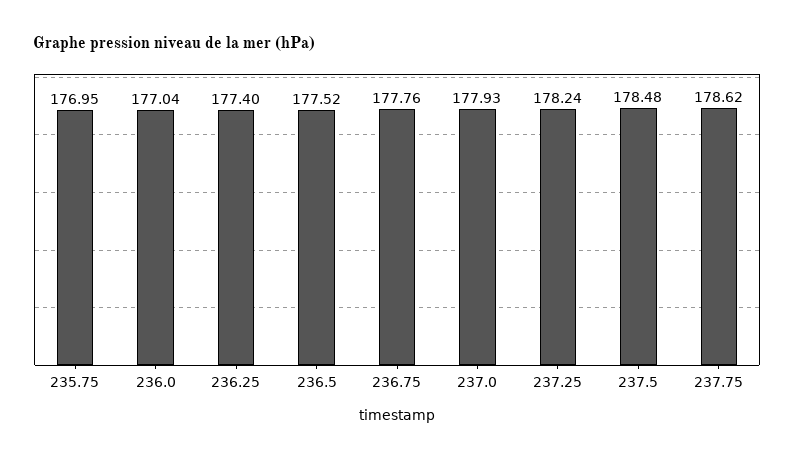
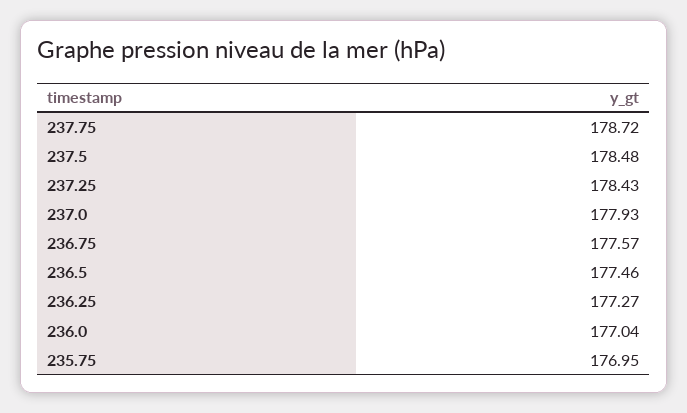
236.25: 177.4 -> 177.27
236.5: 177.52 -> 177.46
236.75: 177.76 -> 177.57
237.25: 178.24 -> 178.43
237.75: 178.62 -> 178.72

